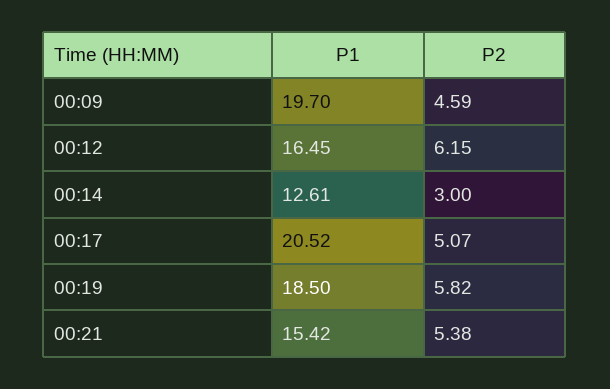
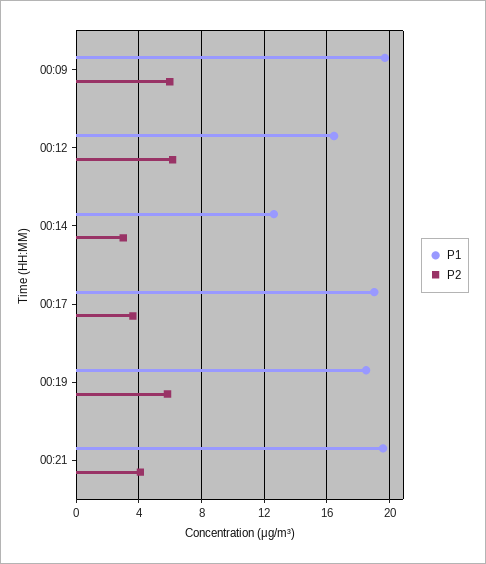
P2, 00:09: 4.59 -> 6
P1, 00:17: 20.52 -> 19
P2, 00:17: 5.07 -> 3.5
P1, 00:21: 15.42 -> 19.5
P2, 00:21: 5.38 -> 4

